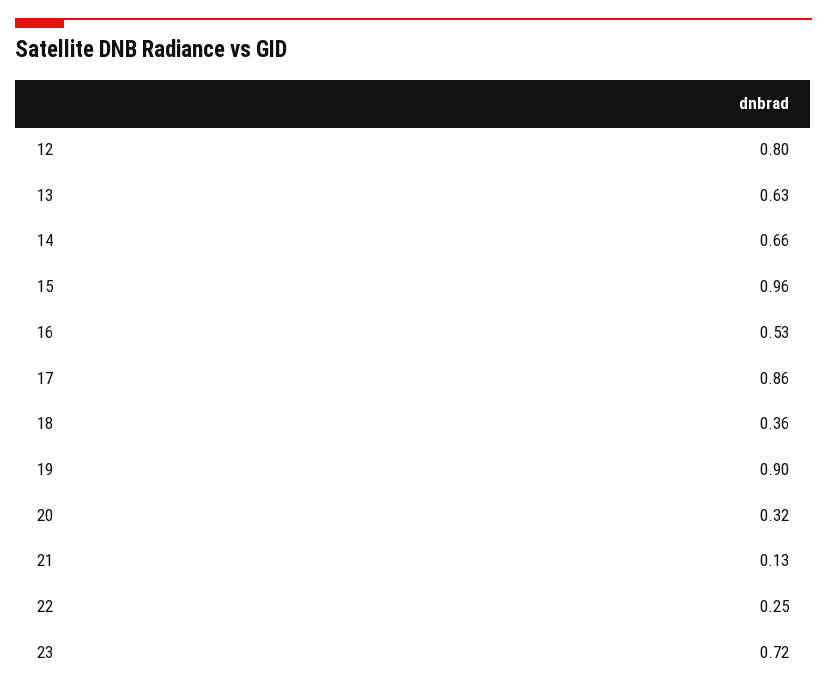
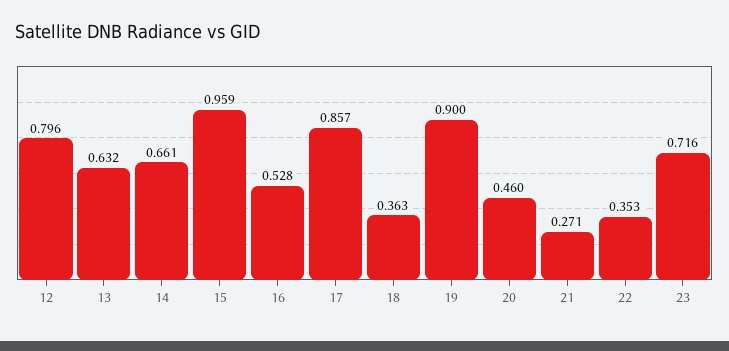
20: 0.32 -> 0.46
21: 0.13 -> 0.271
22: 0.25 -> 0.353

